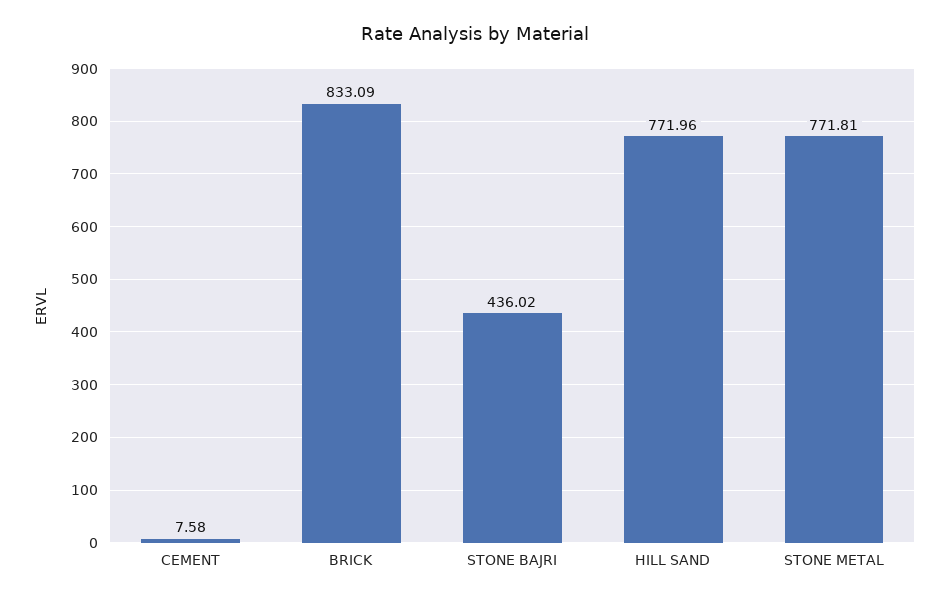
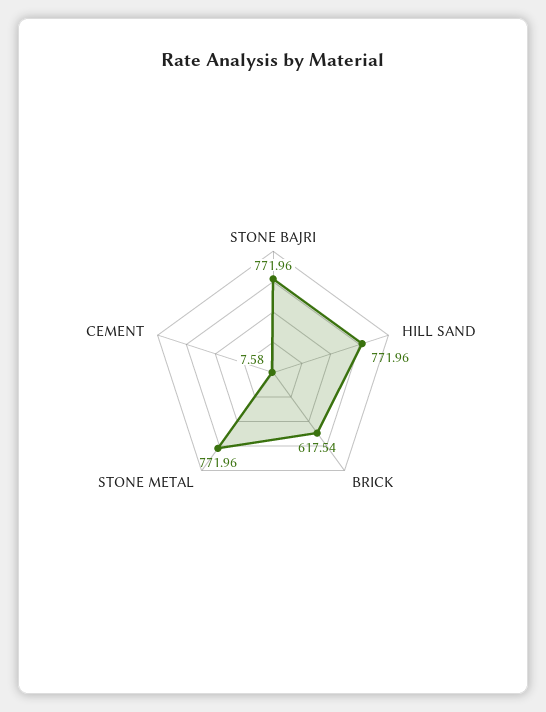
BRICK: 833.09 -> 617.54
STONE BAJRI: 436.02 -> 771.96
STONE METAL: 771.81 -> 771.96

